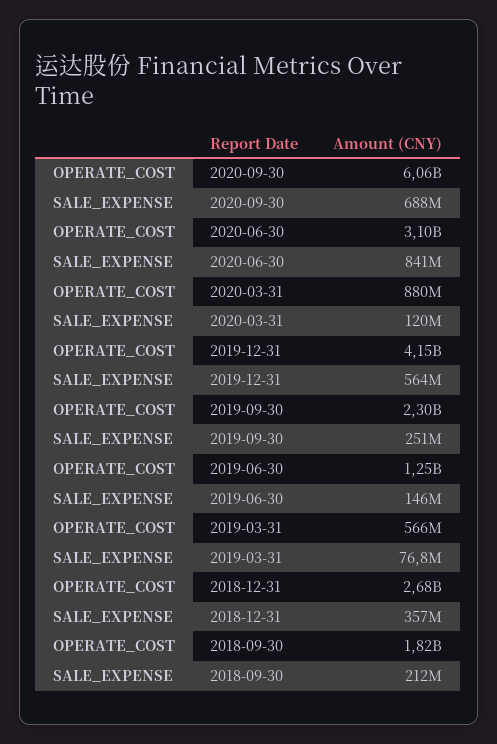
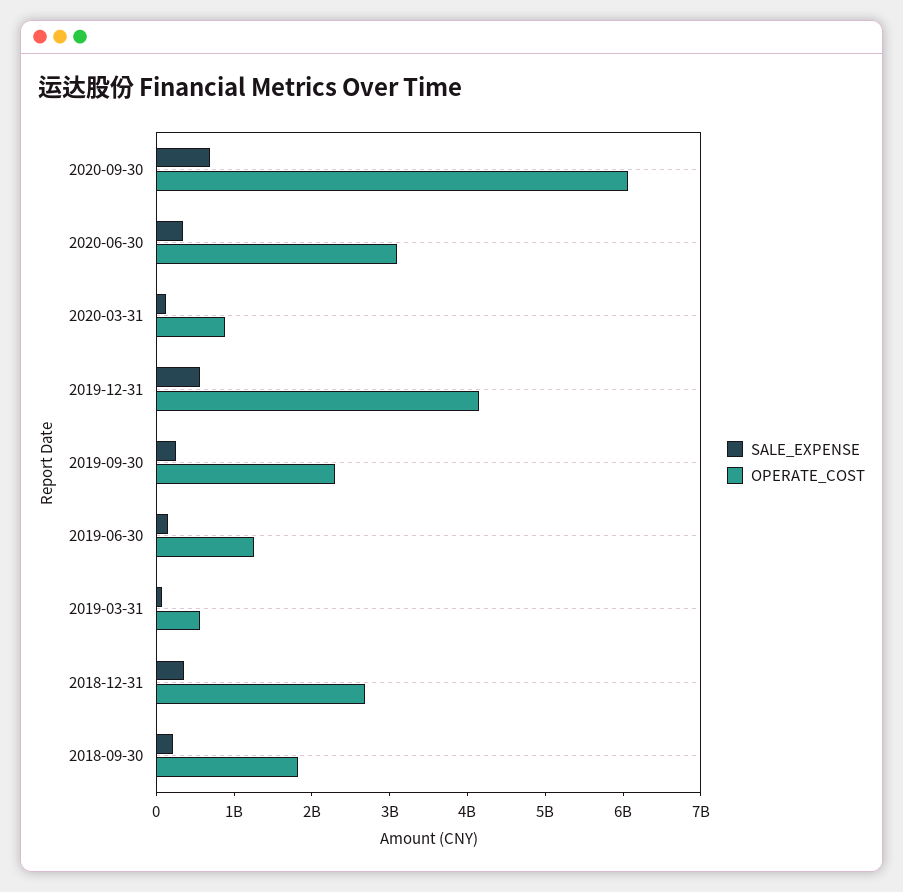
SALE_EXPENSE, 2020-06-30: 841000000 -> 400000000

